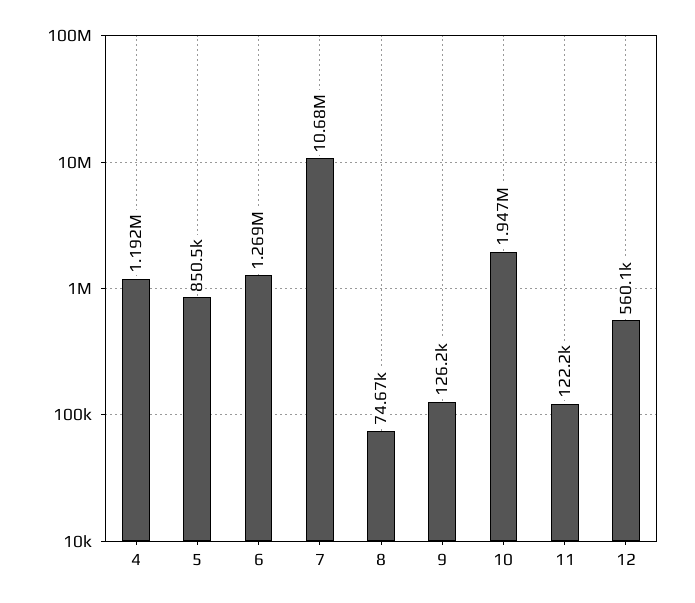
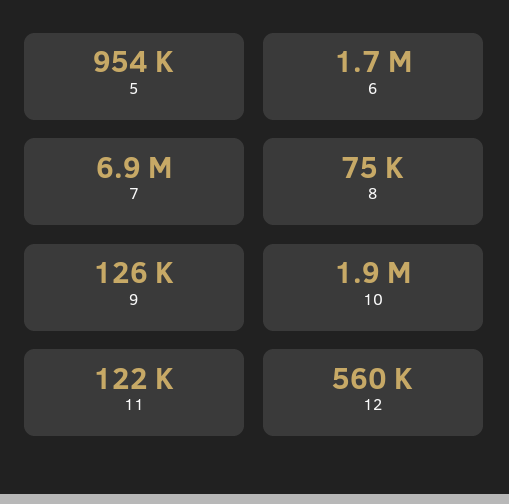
4: 1192000 -> none
5: 850500 -> 954000
6: 1269000 -> 1700000
7: 10680000 -> 6900000

